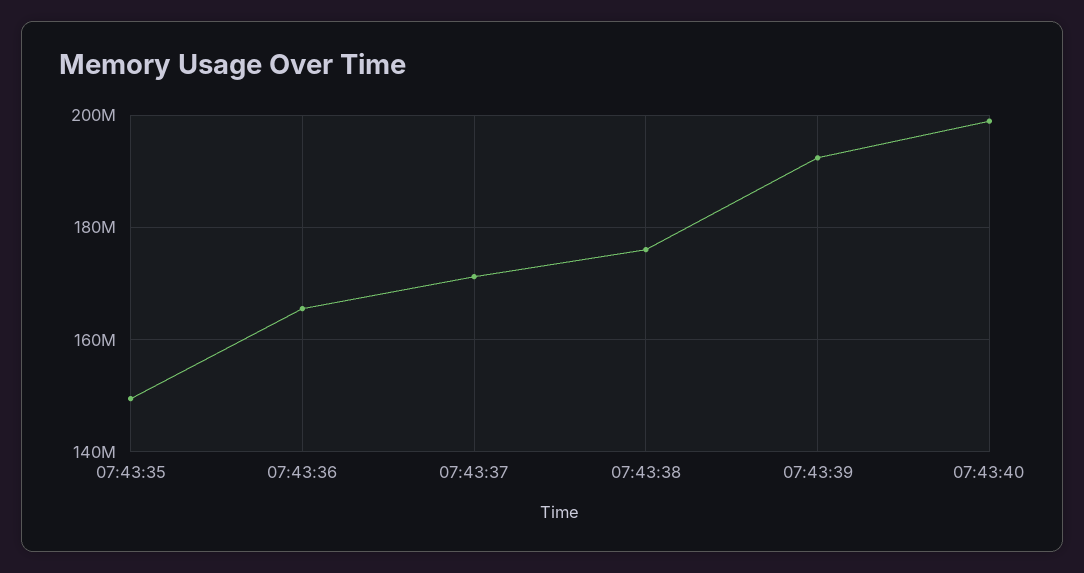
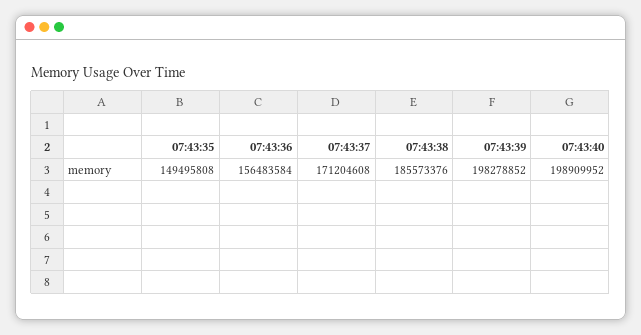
07:43:36: 166000000 -> 156483584
07:43:38: 176000000 -> 185573376
07:43:39: 192000000 -> 198278852

